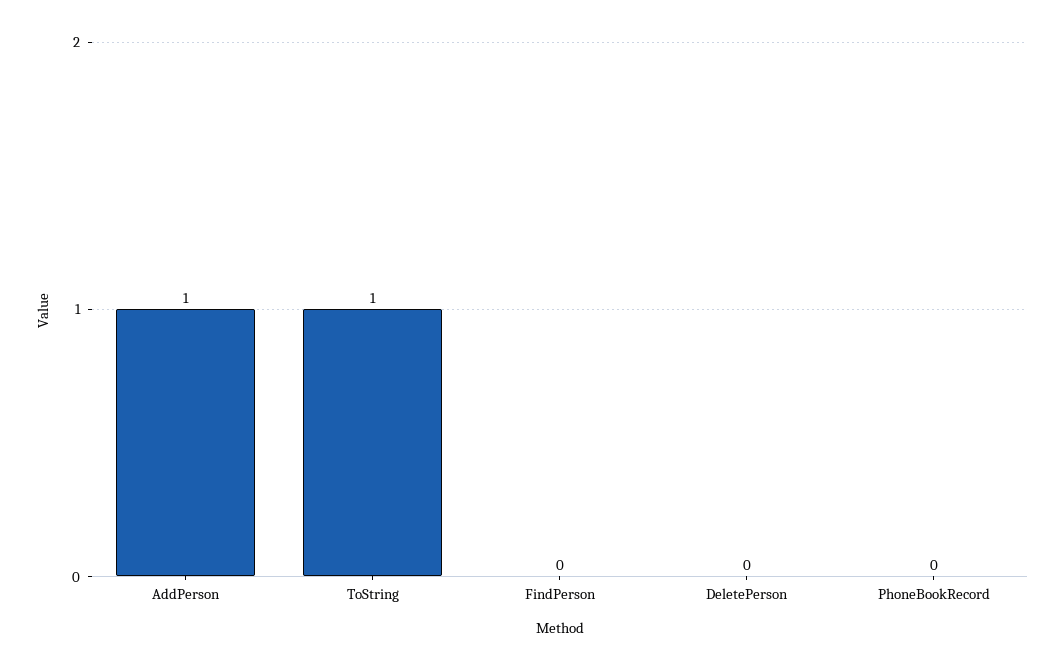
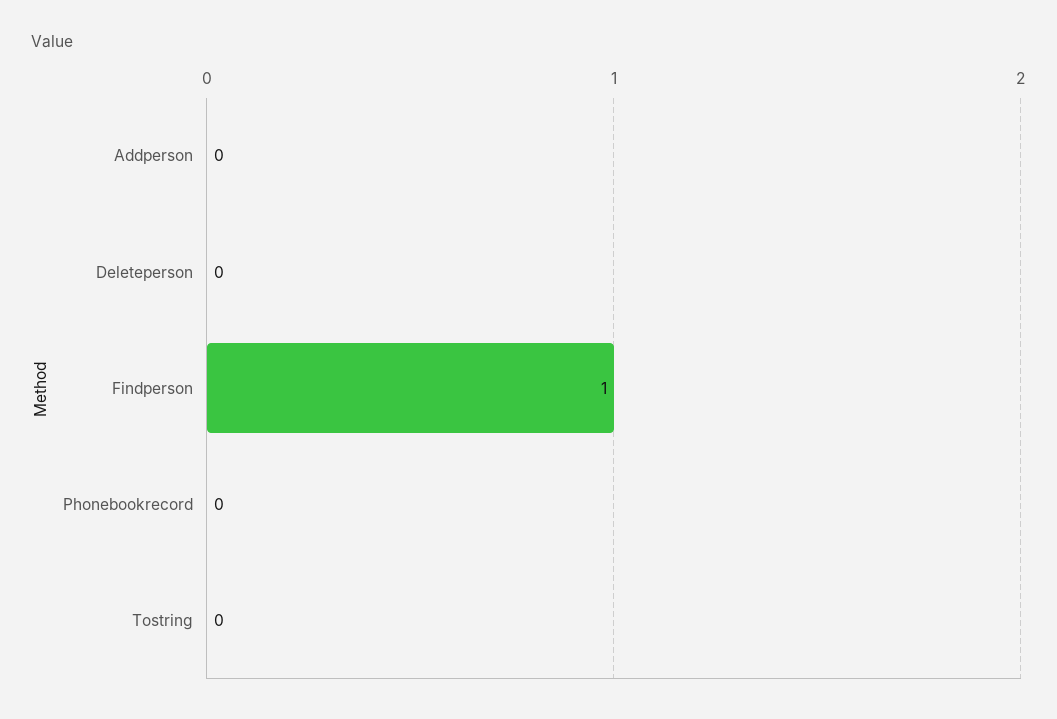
AddPerson: 1 -> 0
ToString: 1 -> 0
FindPerson: 0 -> 1

